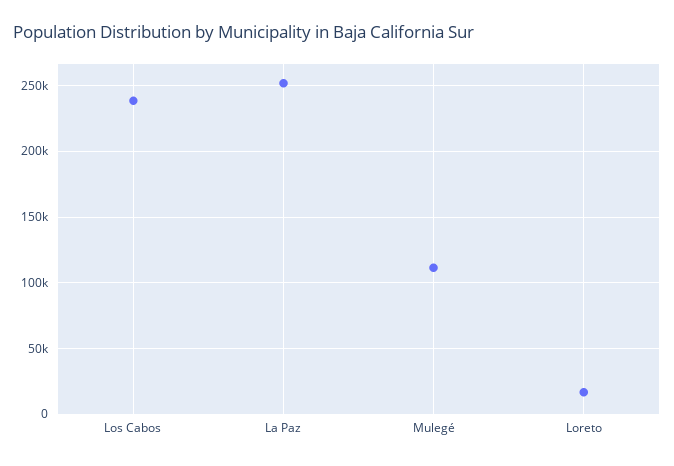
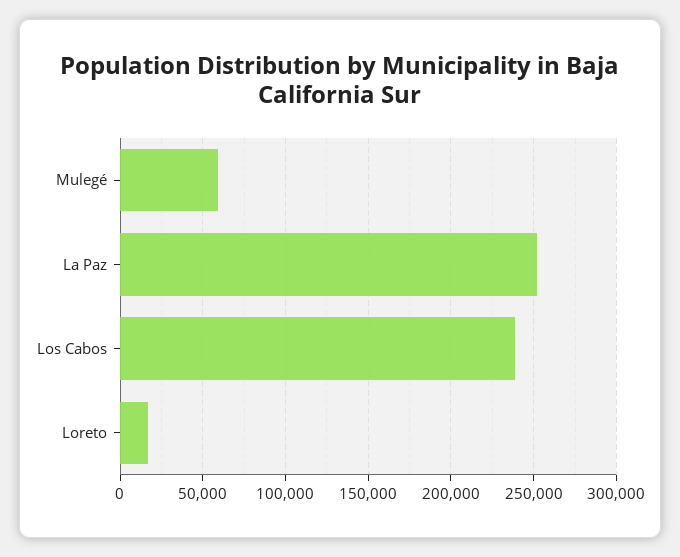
Mulegé: 110000 -> 60000

